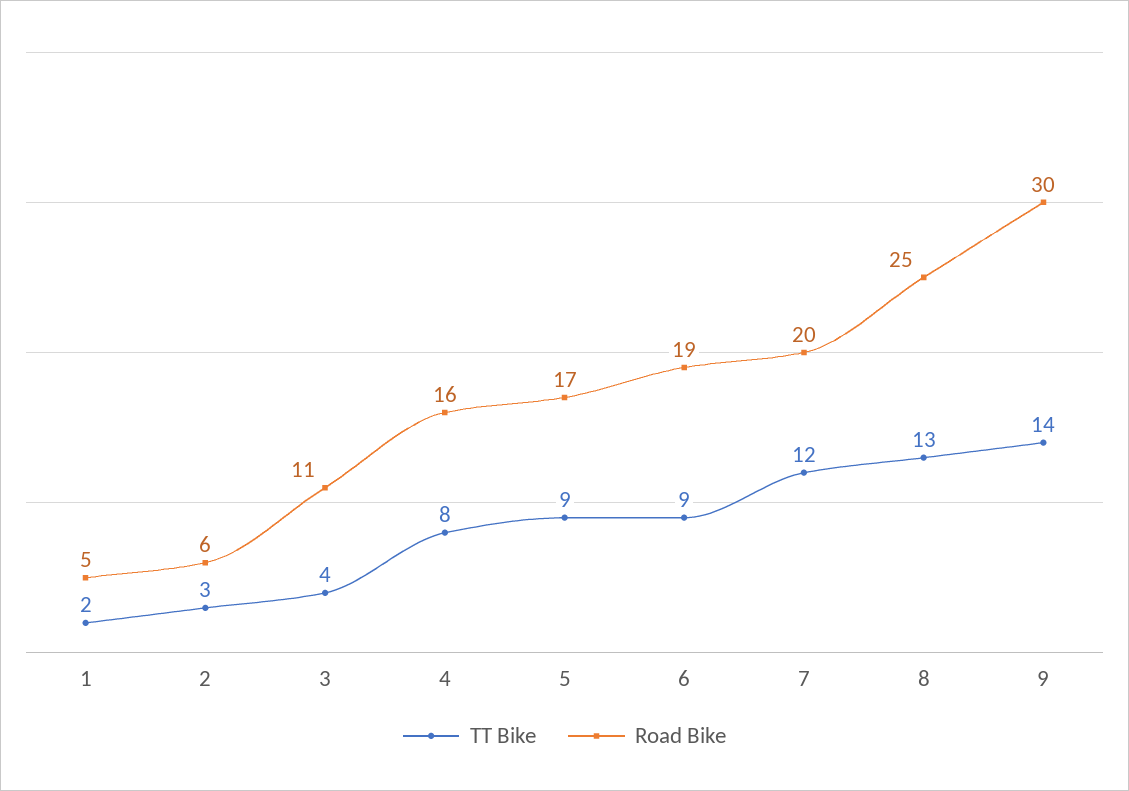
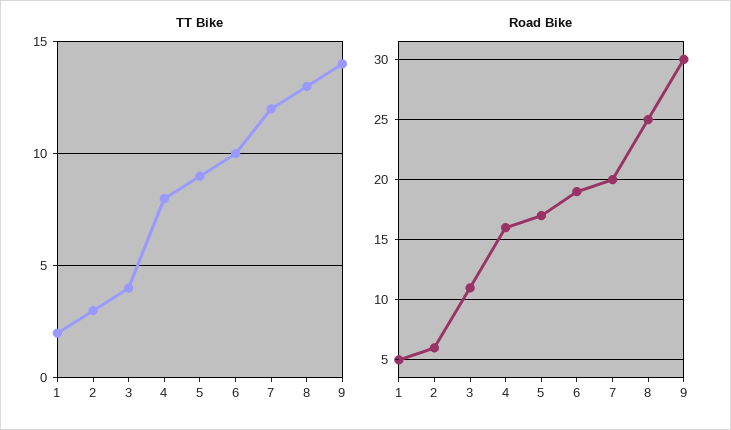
TT Bike, 6: 9 -> 10

